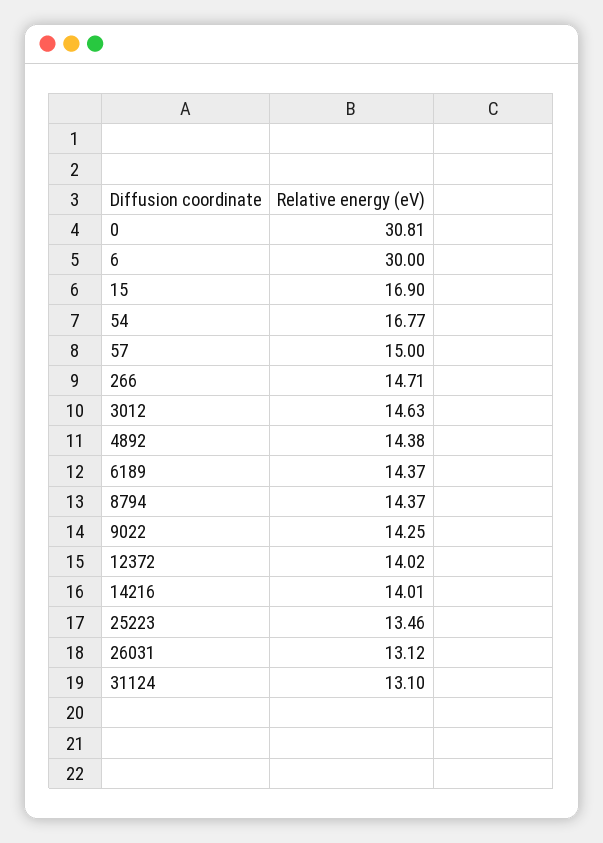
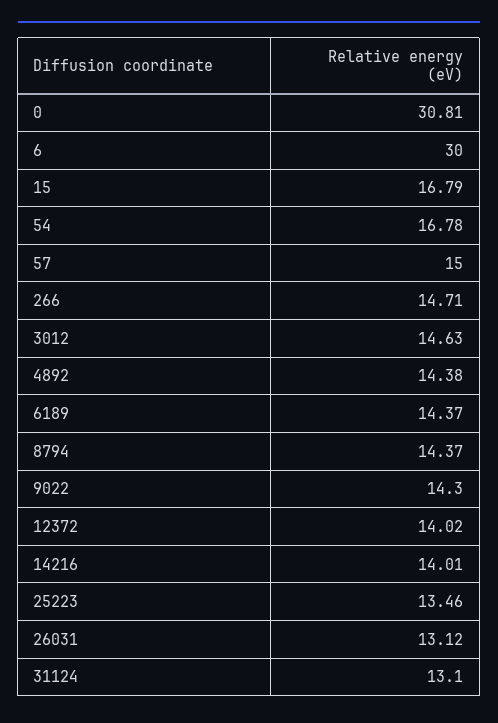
15: 16.9 -> 16.79
54: 16.77 -> 16.78
9022: 14.25 -> 14.3

